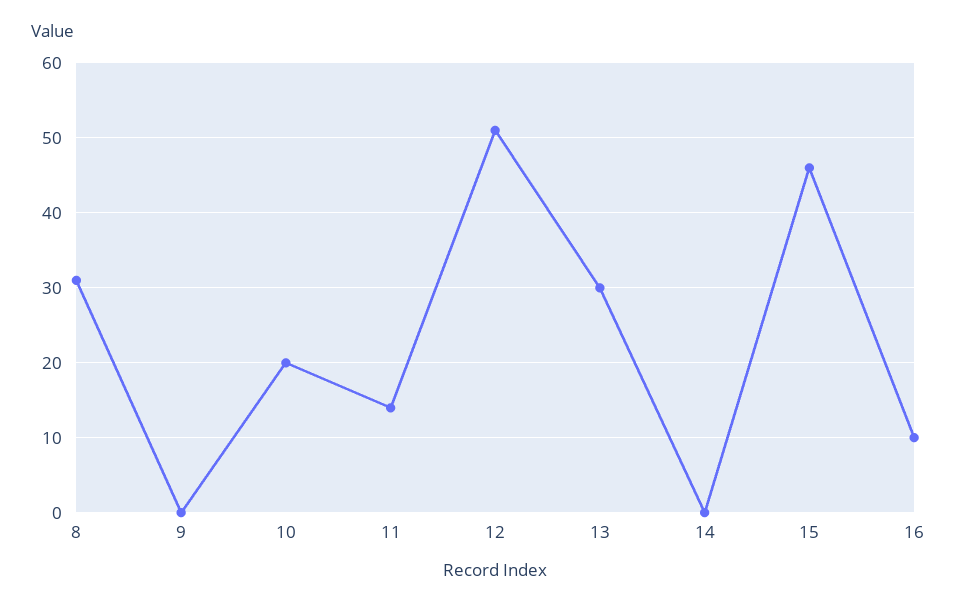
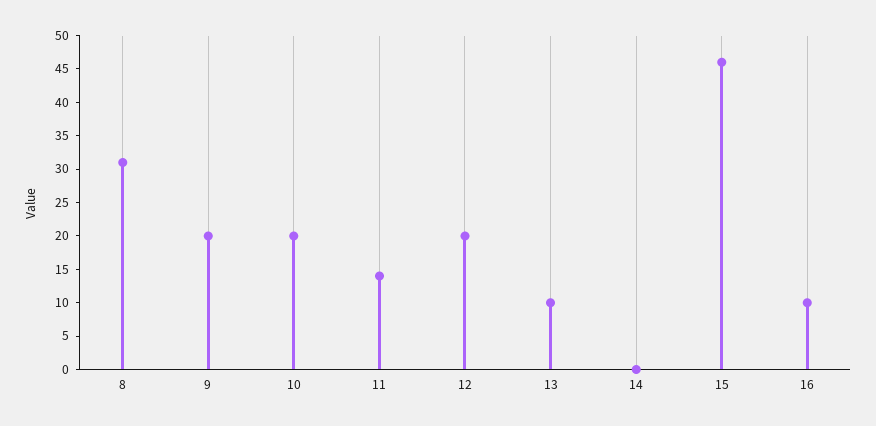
9: 0 -> 20
12: 51 -> 20
13: 30 -> 10

